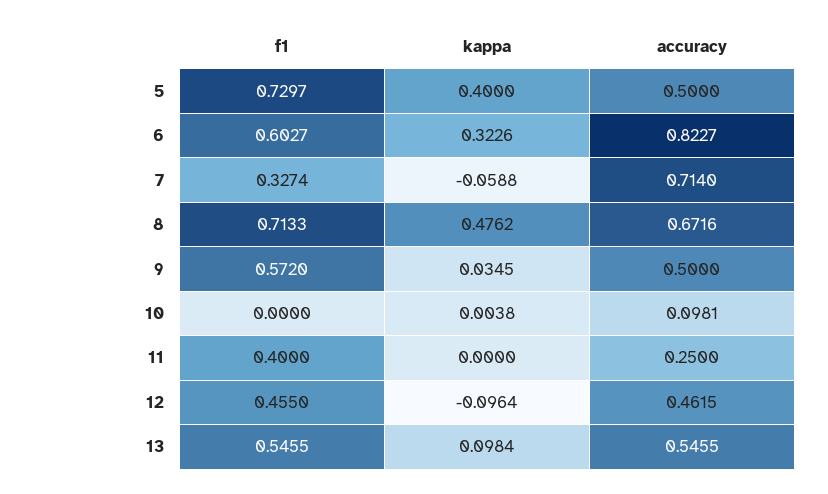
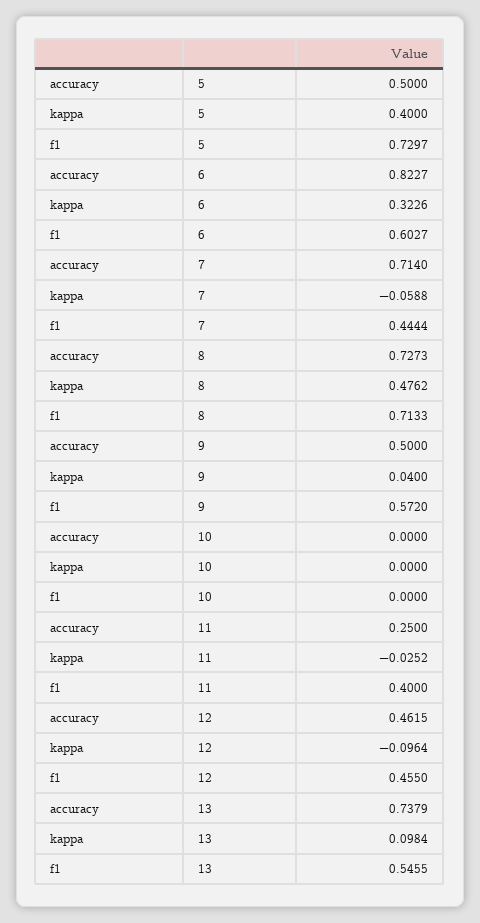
f1, 7: 0.3274 -> 0.4444
accuracy, 8: 0.6716 -> 0.7273
kappa, 9: 0.0345 -> 0.04
kappa, 10: 0.0038 -> 0
accuracy, 10: 0.0981 -> 0
kappa, 11: 0 -> -0.0252
accuracy, 13: 0.5455 -> 0.7379

